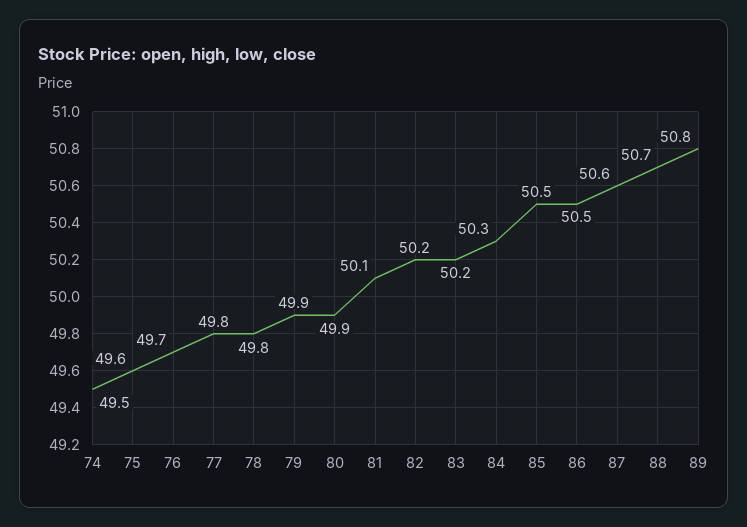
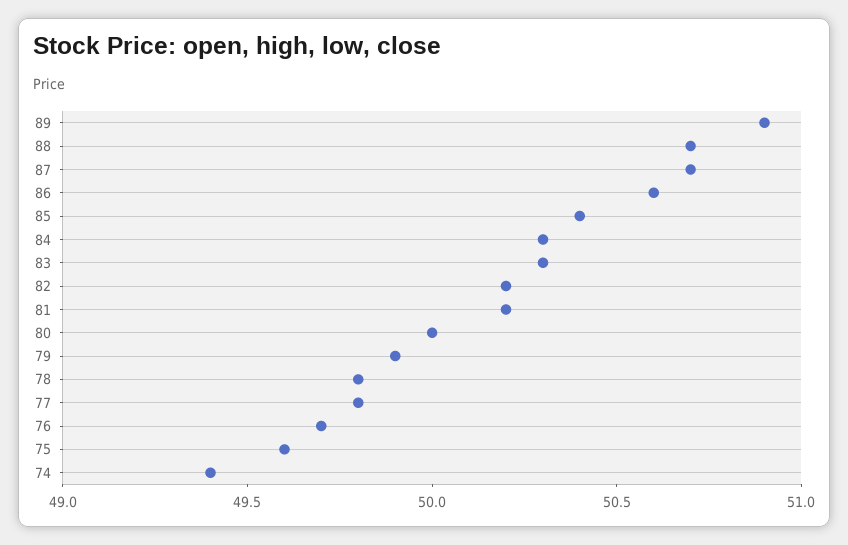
74: 49.5 -> 49.4
80: 49.9 -> 50
81: 50.1 -> 50.2
83: 50.2 -> 50.3
85: 50.5 -> 50.4
86: 50.5 -> 50.6
87: 50.6 -> 50.7
89: 50.8 -> 50.9

